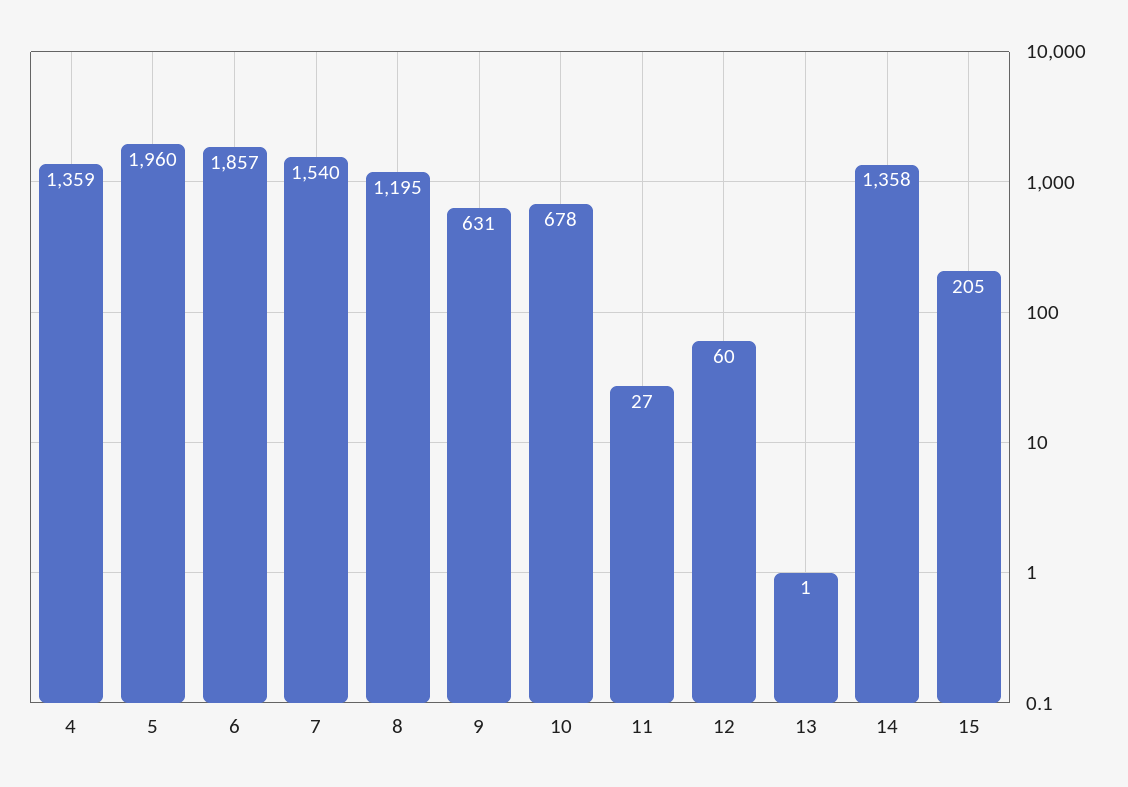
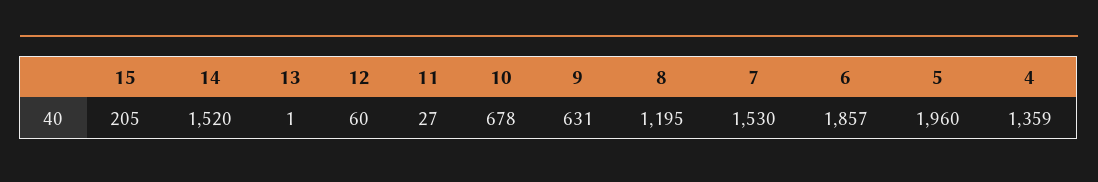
7: 1540 -> 1530
14: 1358 -> 1520

